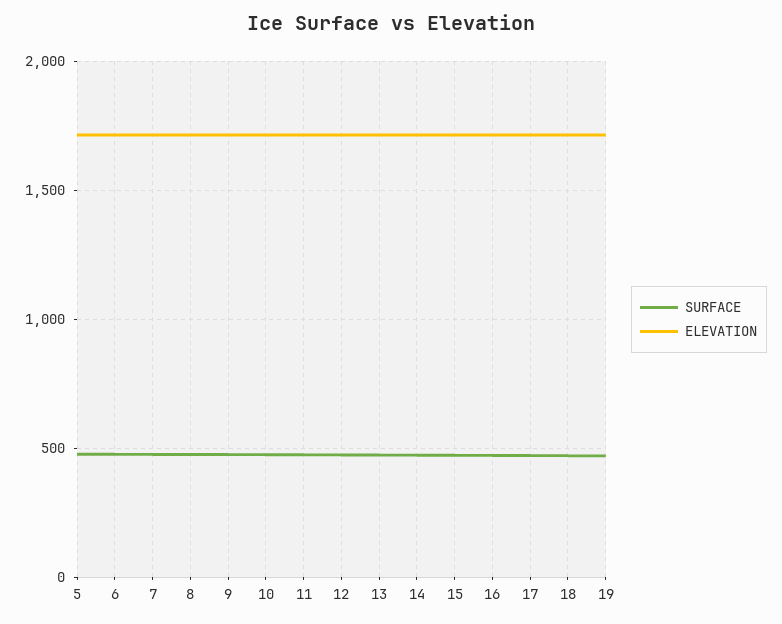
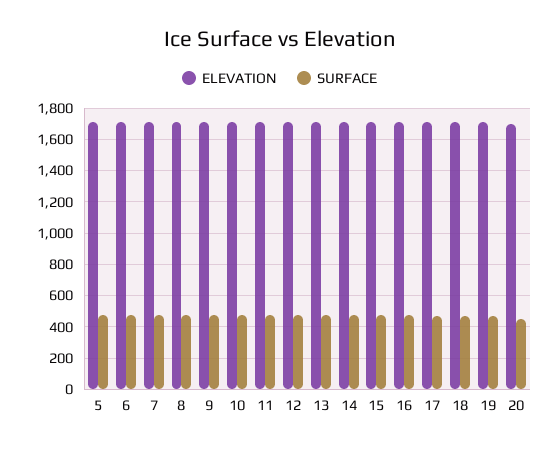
ELEVATION, 20: none -> 1700
SURFACE, 20: none -> 450

